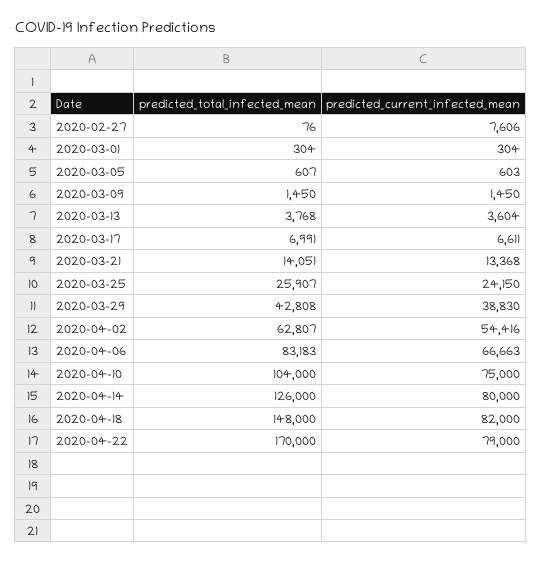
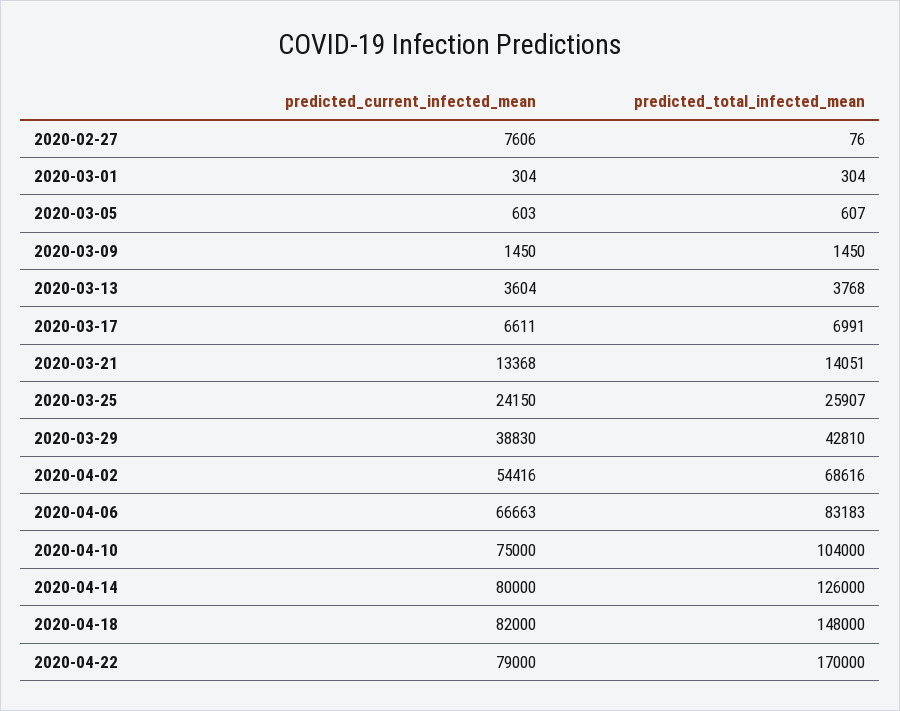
predicted_total_infected_mean, 2020-03-29: 42808 -> 42810
predicted_total_infected_mean, 2020-04-02: 62807 -> 68616

